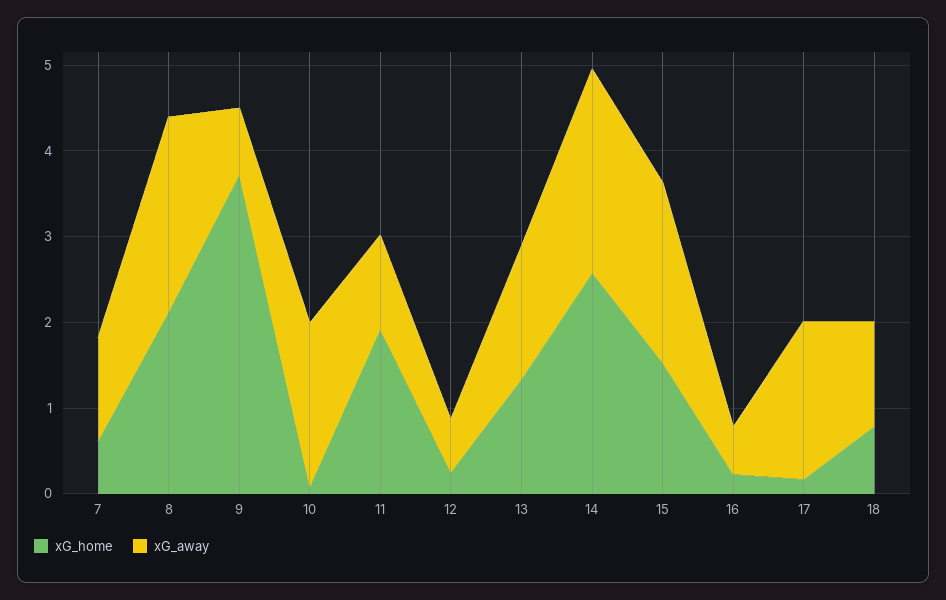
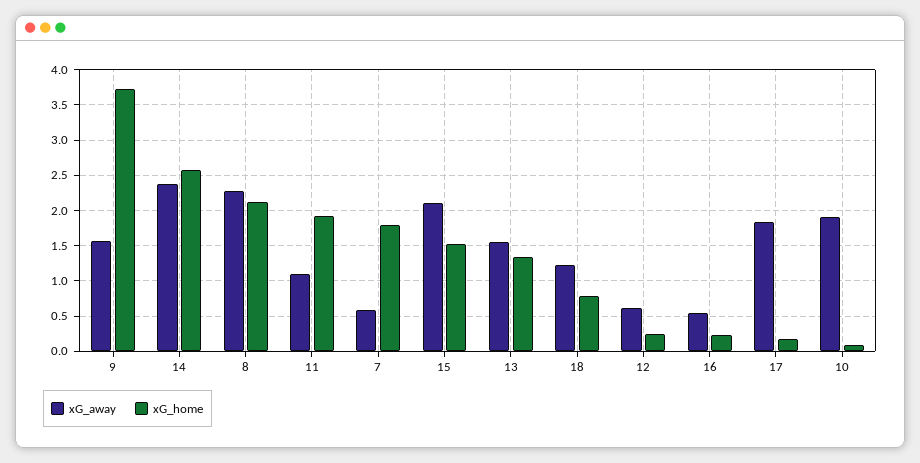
xG_home, 7: 0.6 -> 1.8
xG_away, 7: 1.2 -> 0.6
xG_away, 9: 0.8 -> 1.6

